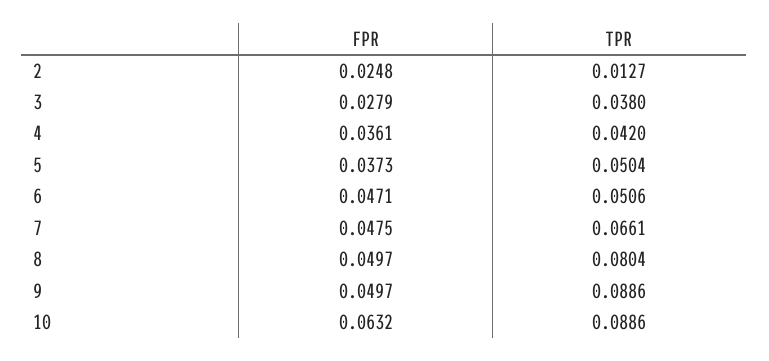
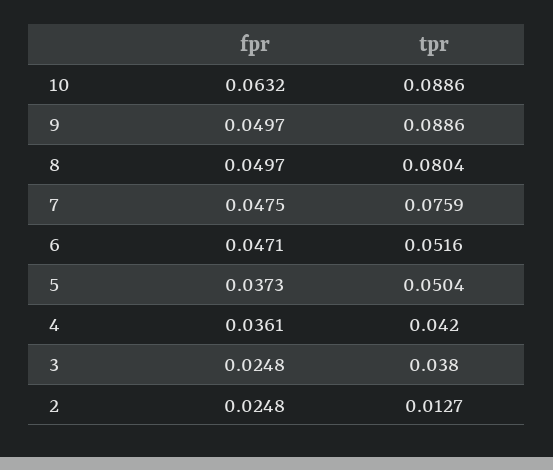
FPR, 3: 0.0279 -> 0.0248
TPR, 6: 0.0506 -> 0.0516
TPR, 7: 0.0661 -> 0.0759

